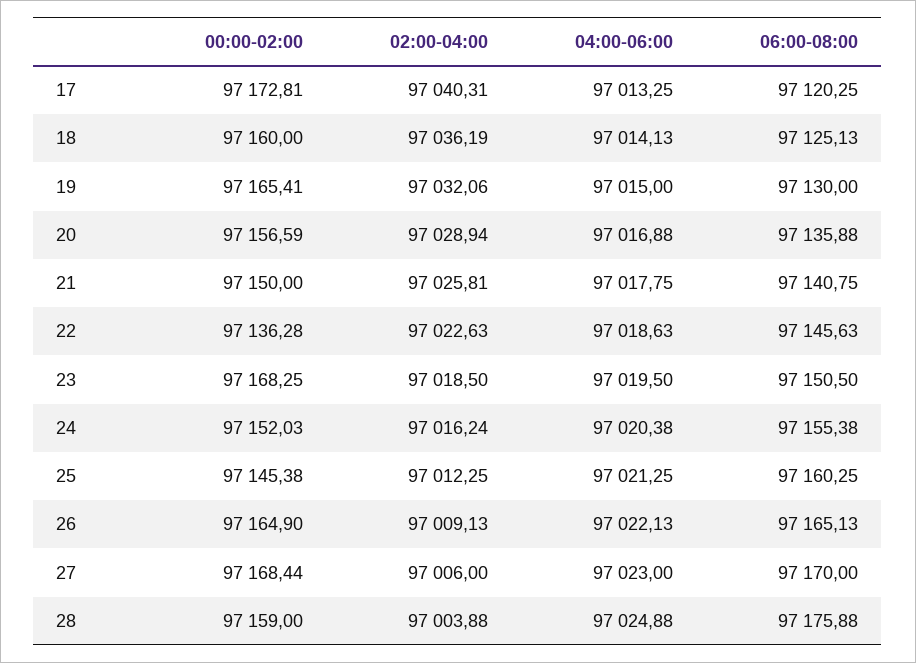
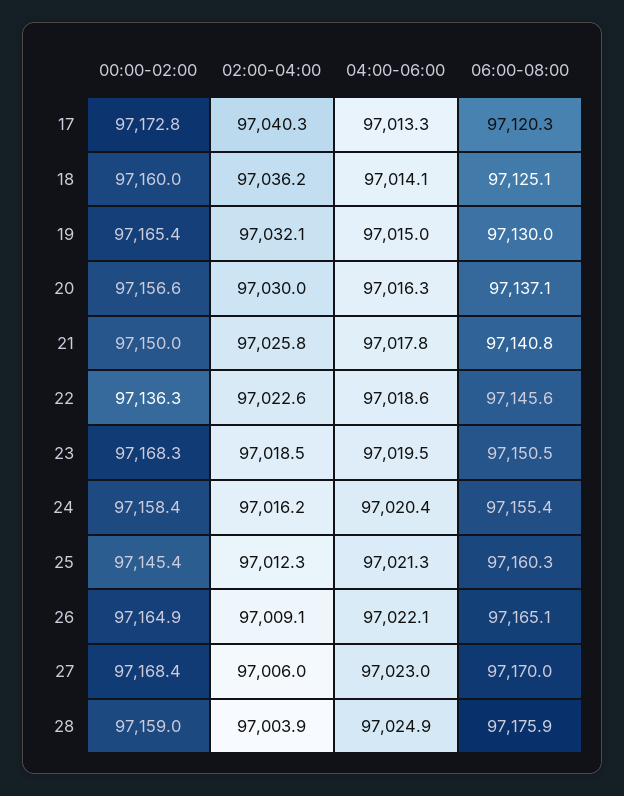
02:00-04:00, 20: 97028.94 -> 97030
04:00-06:00, 20: 97016.88 -> 97016.3
06:00-08:00, 20: 97135.88 -> 97137.1
00:00-02:00, 24: 97152.03 -> 97158.4

